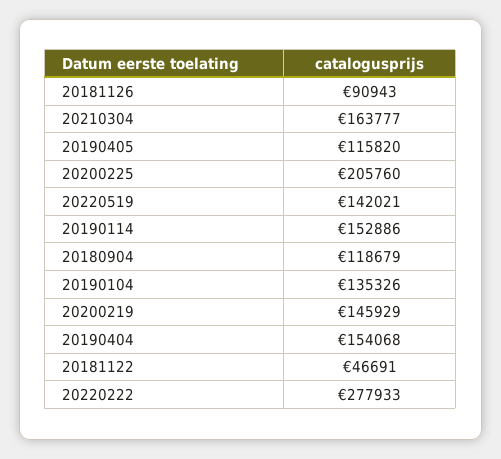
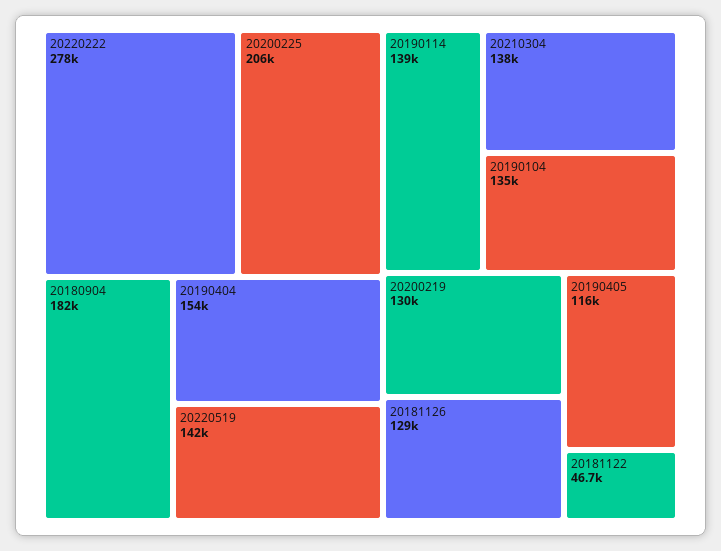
20181126: 90943 -> 129000
20210304: 163777 -> 138000
20190114: 152886 -> 139000
20180904: 118679 -> 182000
20200219: 145929 -> 130000

